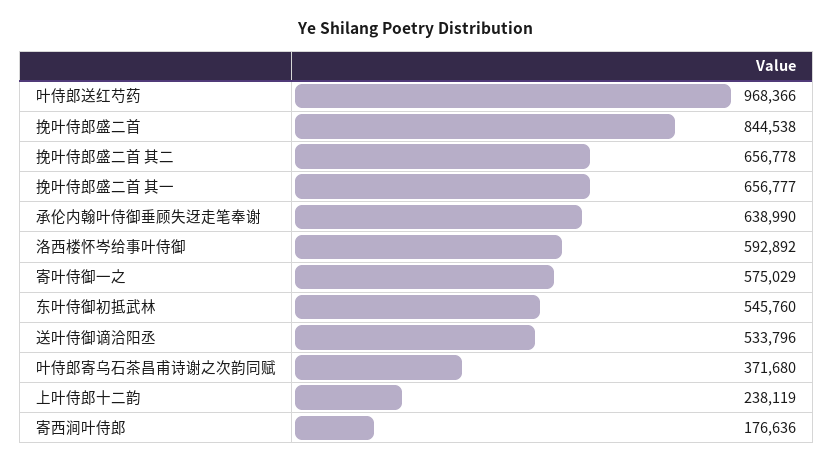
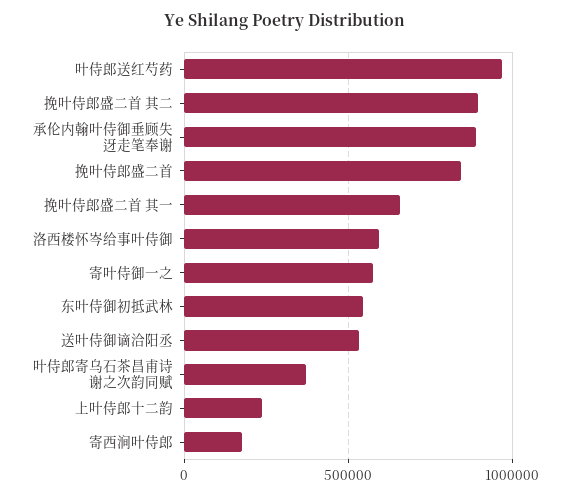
挽叶侍郎盛二首 其二: 656778 -> 900000
承伦内翰叶侍御垂顾失迓走笔奉谢: 638990 -> 900000

